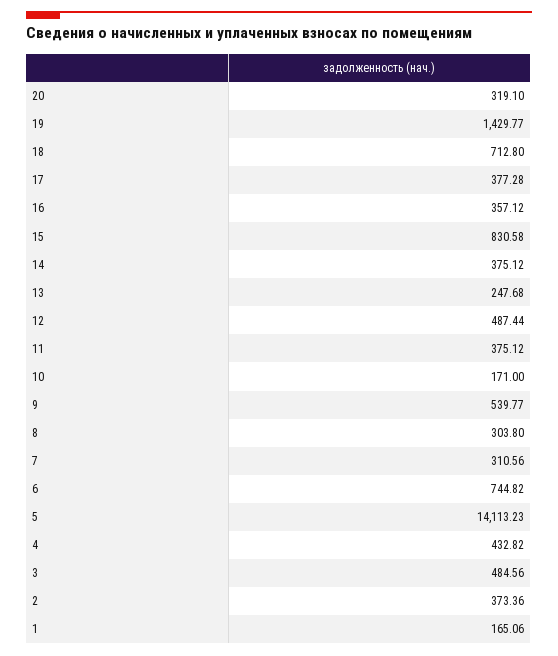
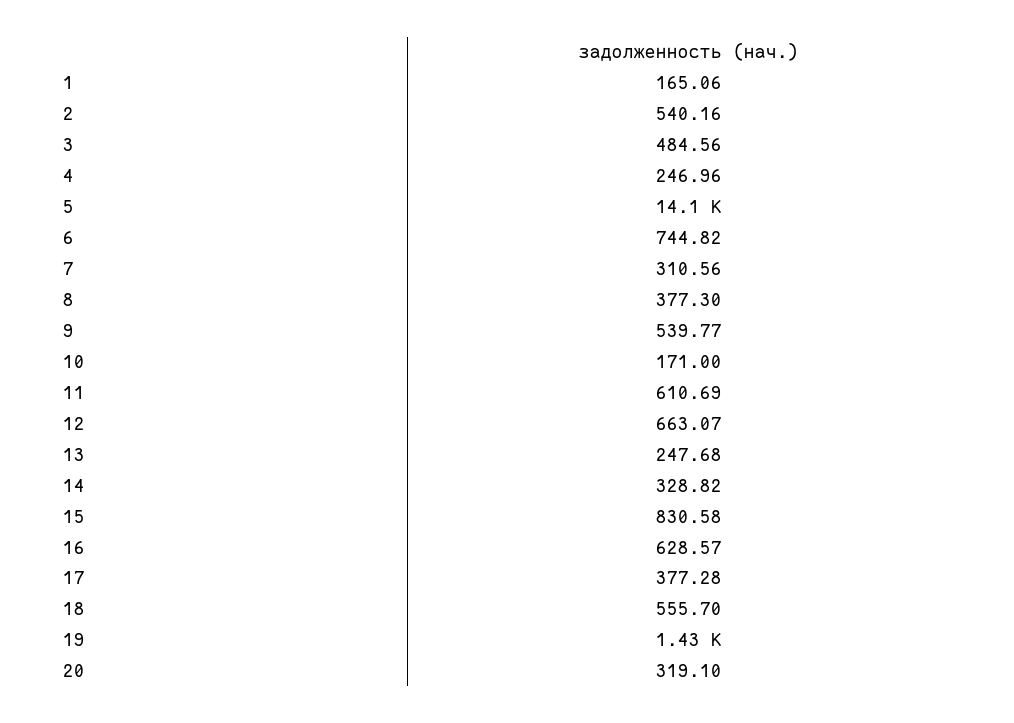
18: 712.8 -> 555.7
16: 357.12 -> 628.57
14: 375.12 -> 328.82
12: 487.44 -> 663.07
11: 375.12 -> 610.69
8: 303.8 -> 377.3
4: 432.82 -> 246.96
2: 373.36 -> 540.16

